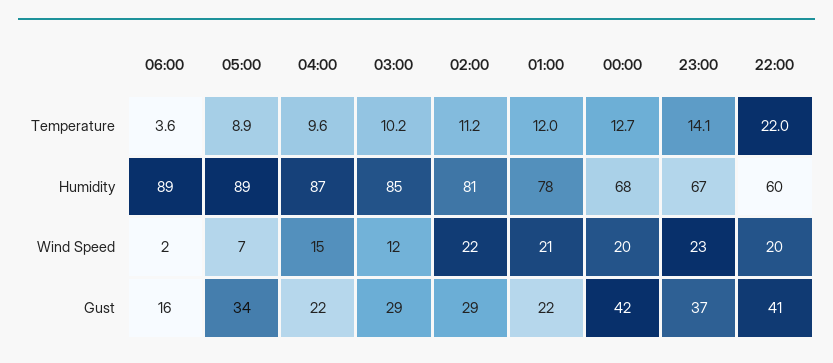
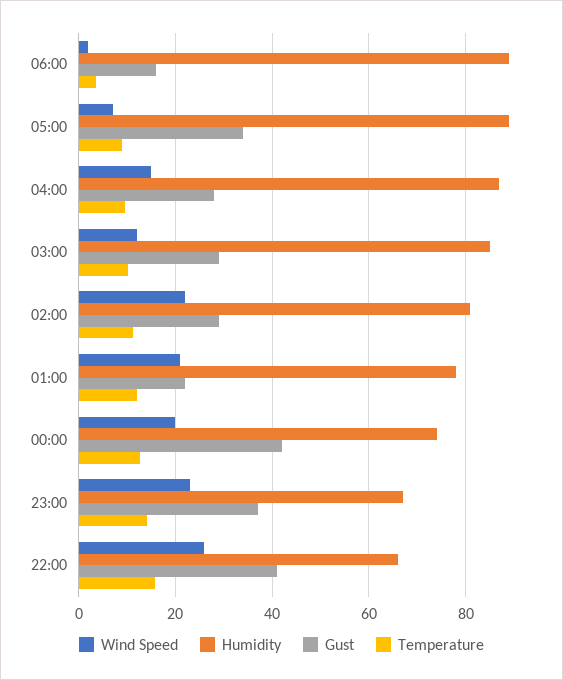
Temperature, 22:00: 22 -> 16
Humidity, 00:00: 68 -> 74
Humidity, 22:00: 60 -> 66
Wind Speed, 22:00: 20 -> 26
Gust, 04:00: 22 -> 28

